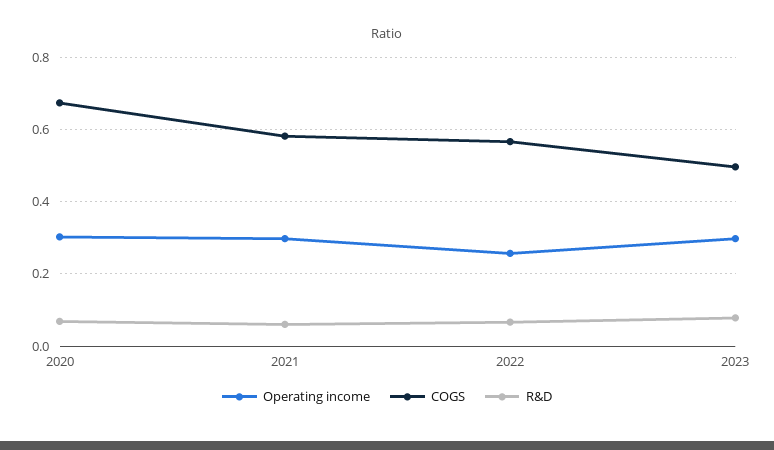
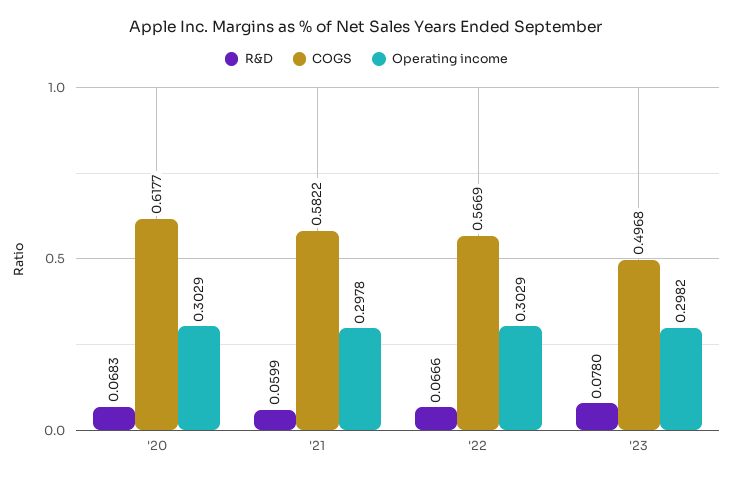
COGS, 2020: 0.68 -> 0.6177
Operating income, 2022: 0.26 -> 0.3029

